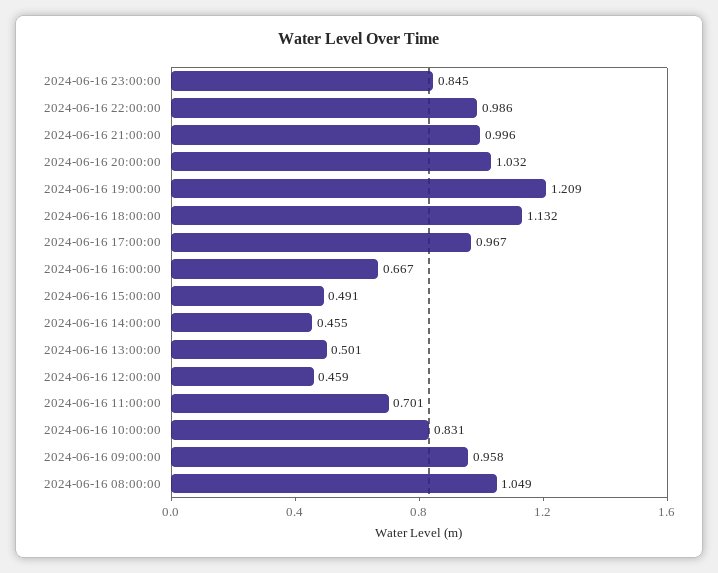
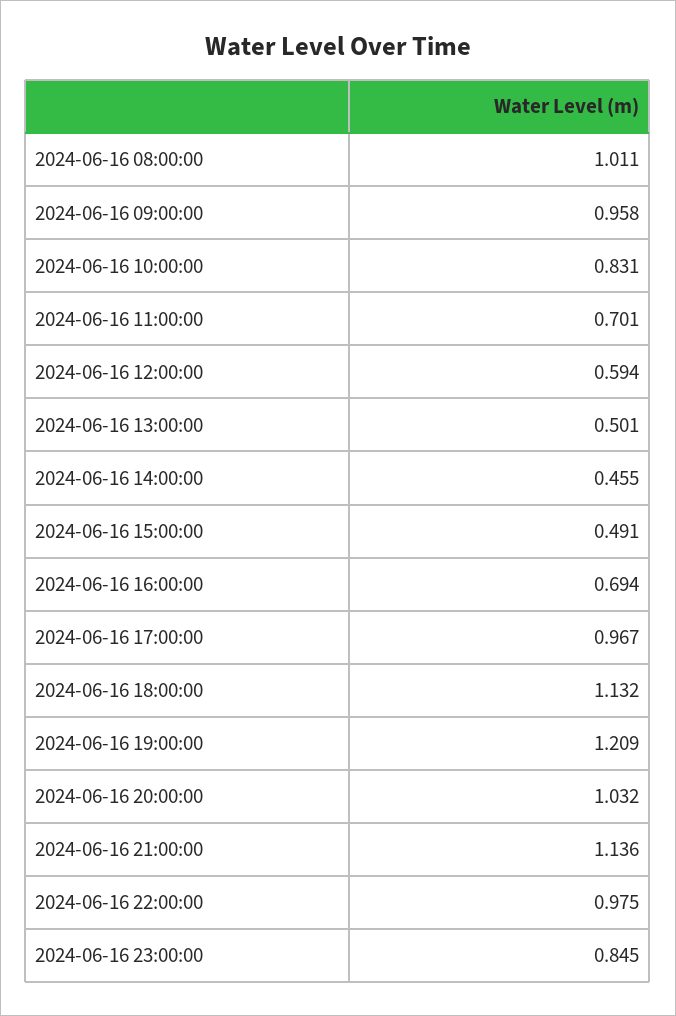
2024-06-16 22:00:00: 0.986 -> 0.975
2024-06-16 21:00:00: 0.996 -> 1.136
2024-06-16 16:00:00: 0.667 -> 0.694
2024-06-16 12:00:00: 0.459 -> 0.594
2024-06-16 08:00:00: 1.049 -> 1.011

